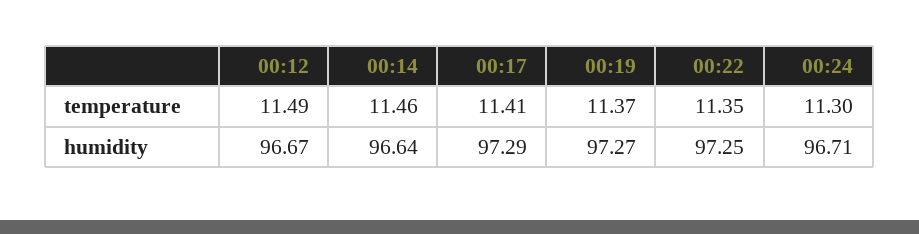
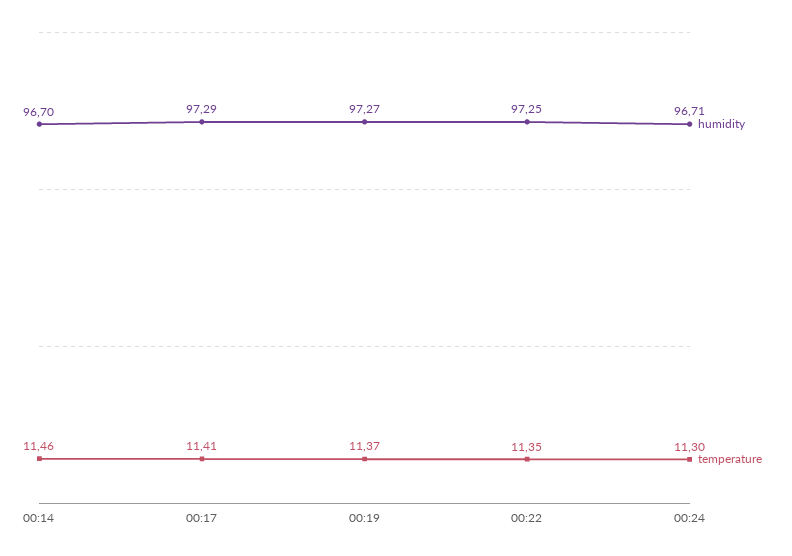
temperature, 00:12: 11.49 -> none
humidity, 00:12: 96.67 -> none
humidity, 00:14: 96.64 -> 96.7

